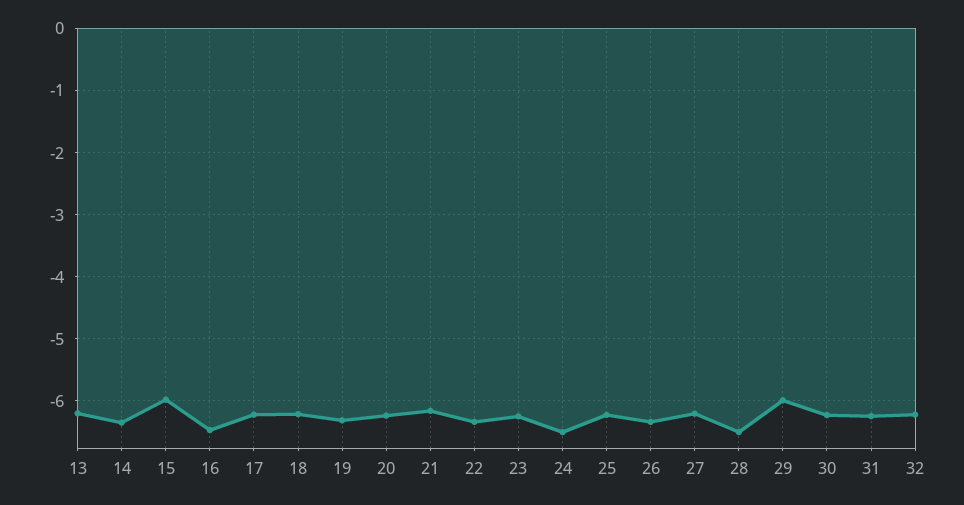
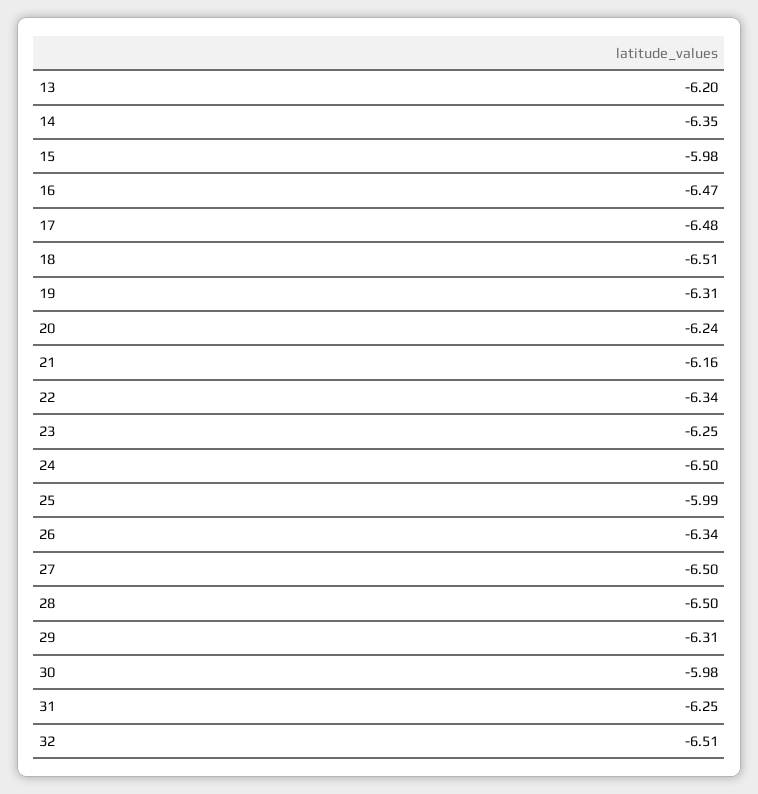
17: -6.2 -> -6.48
18: -6.2 -> -6.51
25: -6.2 -> -5.99
27: -6.2 -> -6.5
29: -6 -> -6.31
30: -6.2 -> -5.98
32: -6.2 -> -6.51

